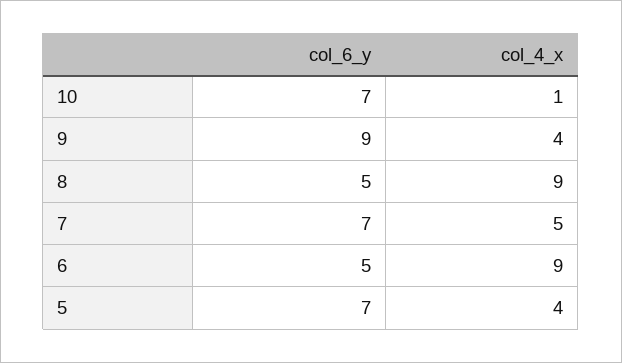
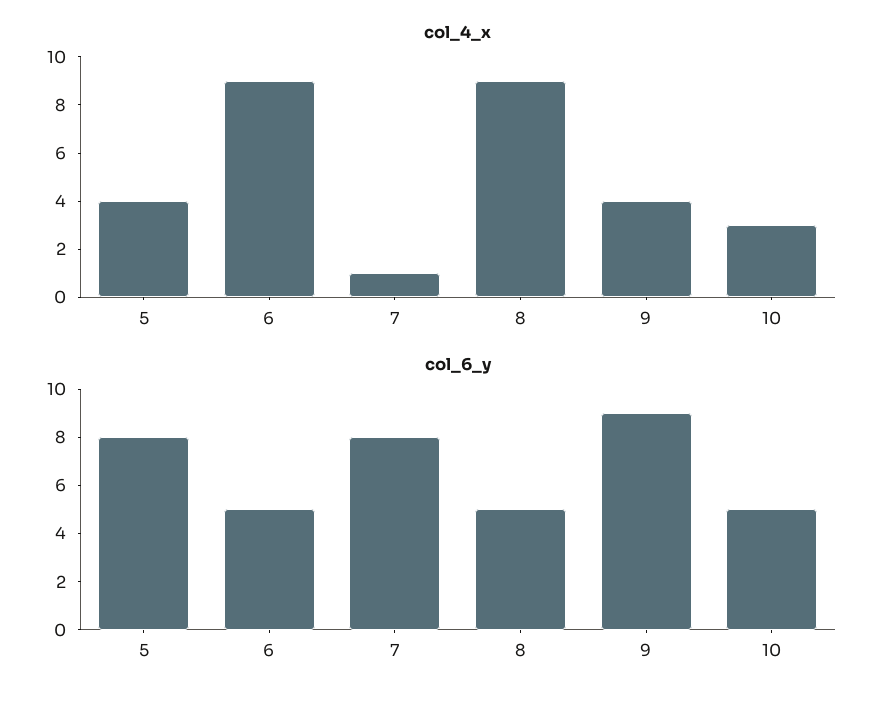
col_6_y, 10: 7 -> 5
col_4_x, 10: 1 -> 3
col_6_y, 7: 7 -> 8
col_4_x, 7: 5 -> 1
col_6_y, 5: 7 -> 8

